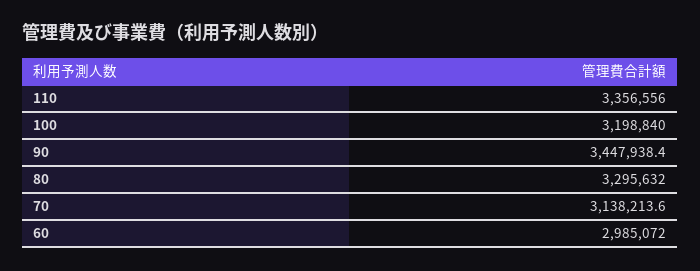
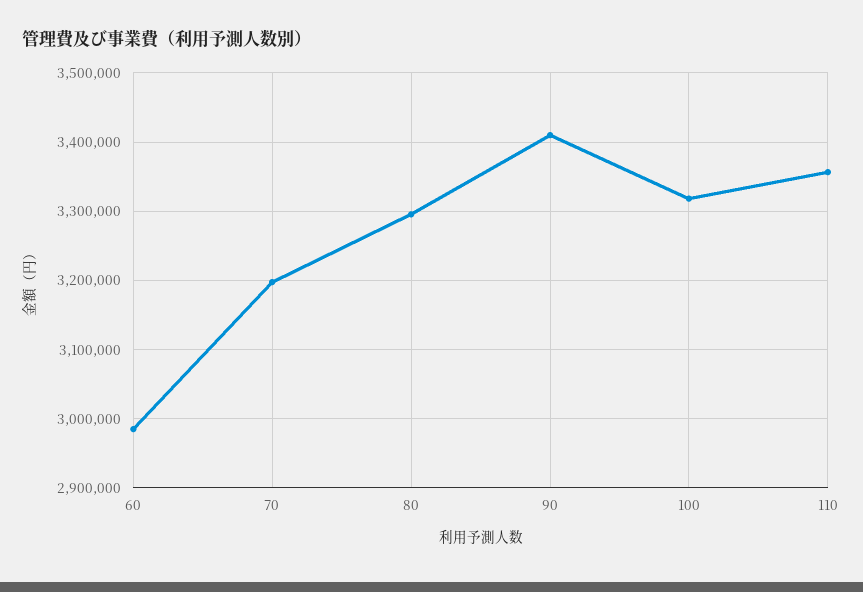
100: 3198840 -> 3320000
90: 3447938.4 -> 3410000
70: 3138213.6 -> 3200000

